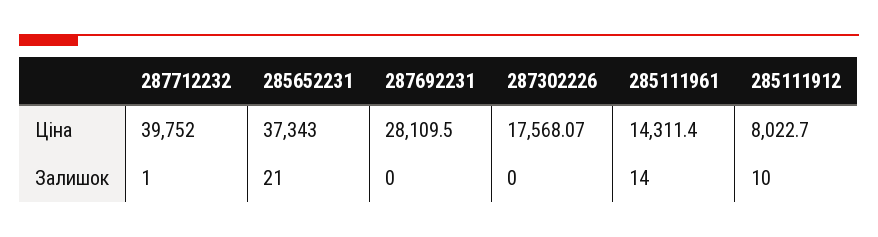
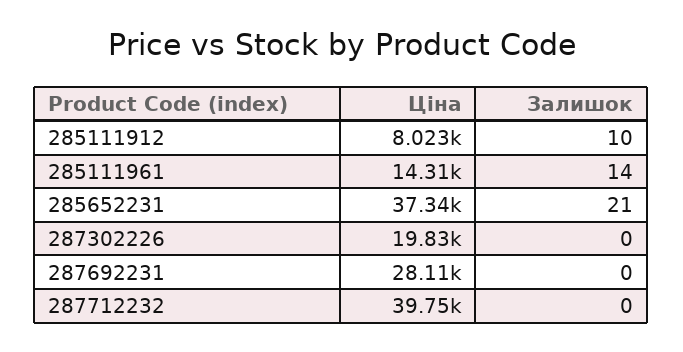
287302226, Ціна: 17568.07 -> 19830
287712232, Залишок: 1 -> 0

